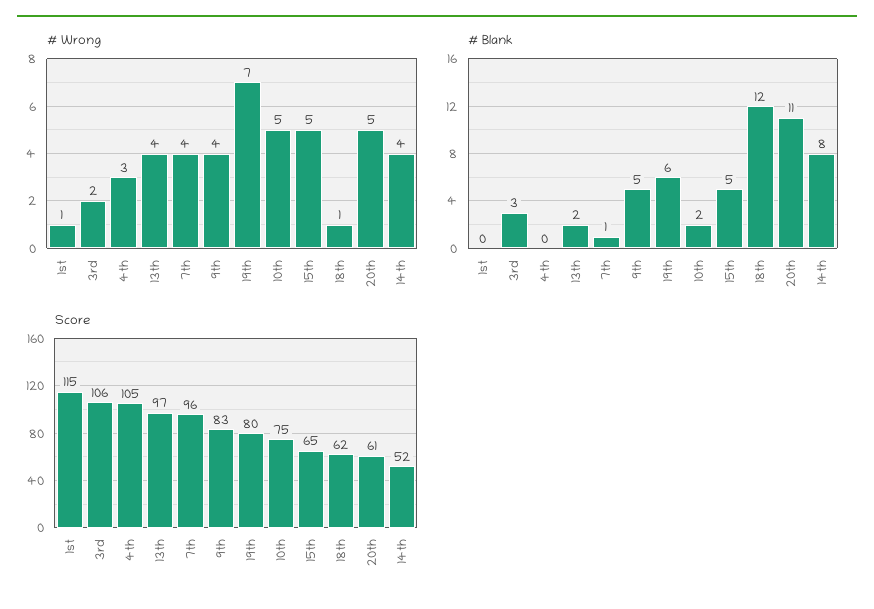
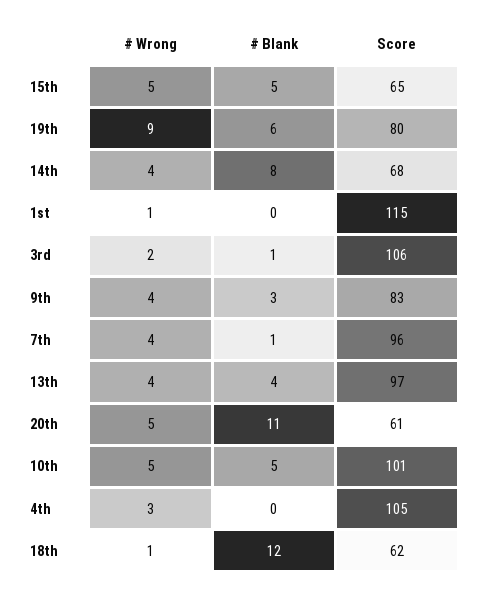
# Wrong, 19th: 7 -> 9
# Blank, 3rd: 3 -> 1
# Blank, 13th: 2 -> 4
# Blank, 9th: 5 -> 3
# Blank, 10th: 2 -> 5
Score, 10th: 75 -> 101
Score, 14th: 52 -> 68

